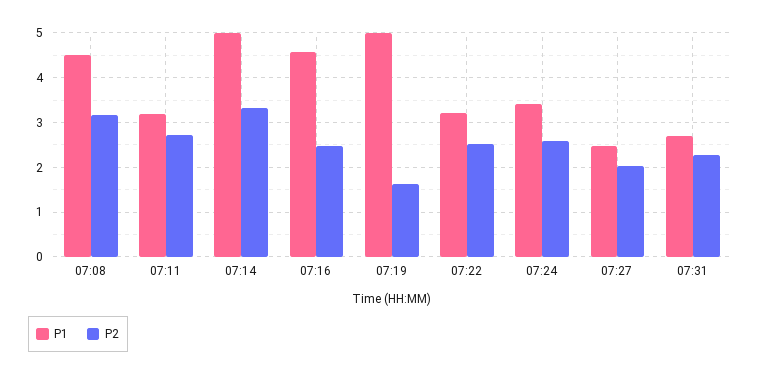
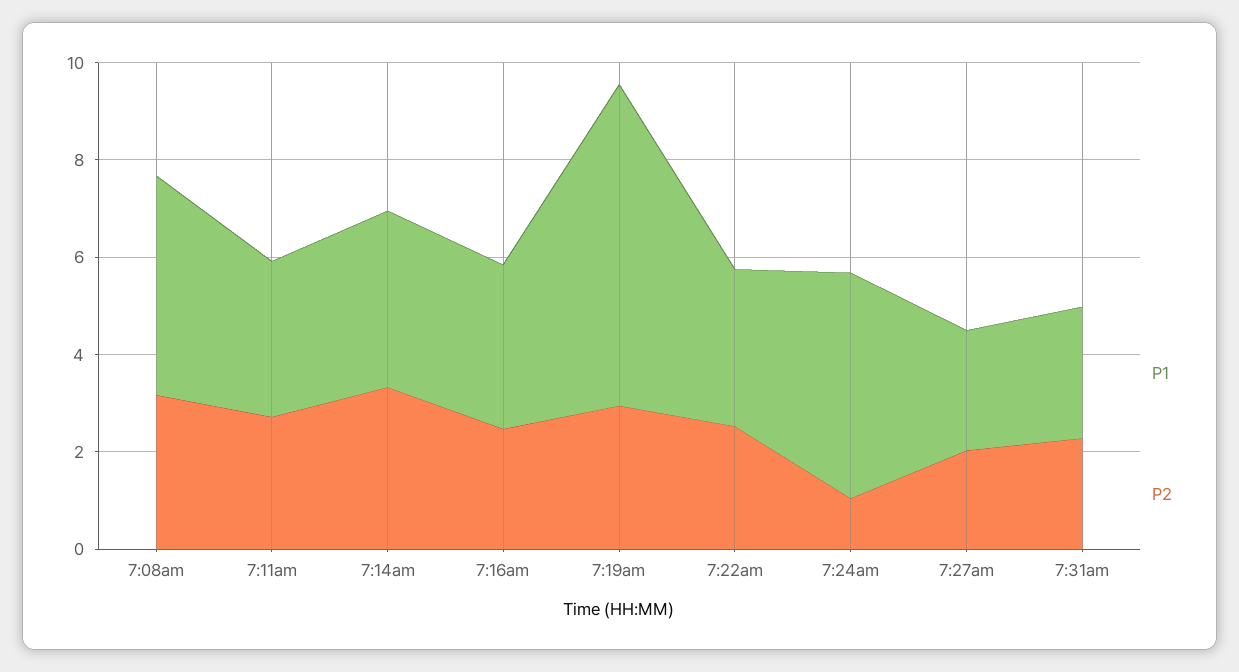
P1, 07:14: 5 -> 3.5
P1, 07:16: 4.6 -> 3.5
P1, 07:19: 5 -> 6.5
P2, 07:19: 1.6 -> 3
P1, 07:24: 3.4 -> 4.5
P2, 07:24: 2.6 -> 1

